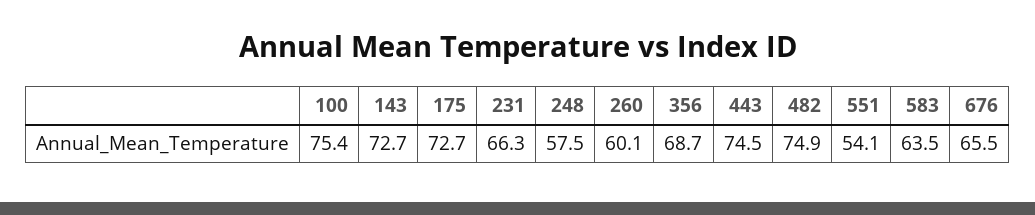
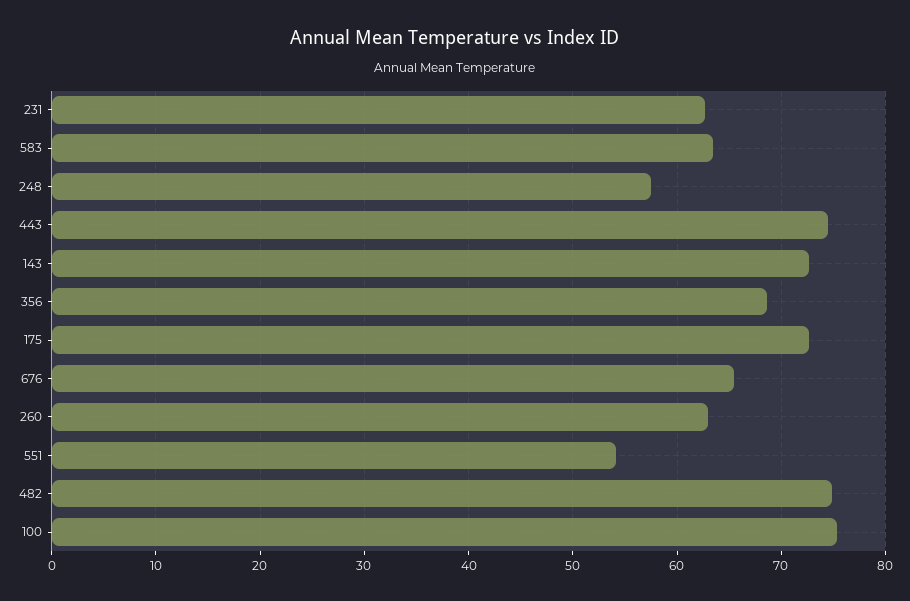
231: 66.3 -> 63
260: 60.1 -> 63

